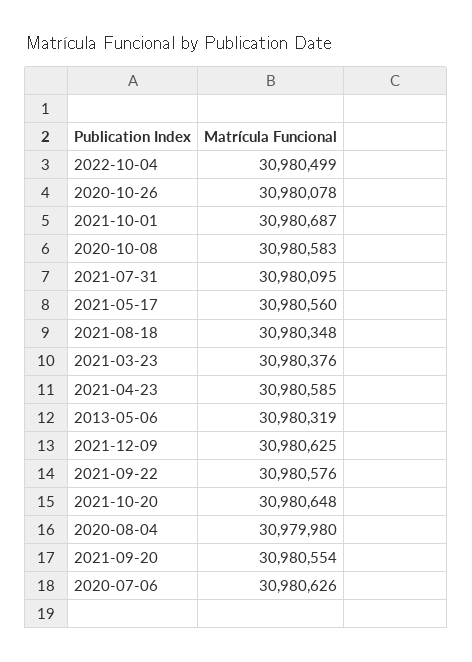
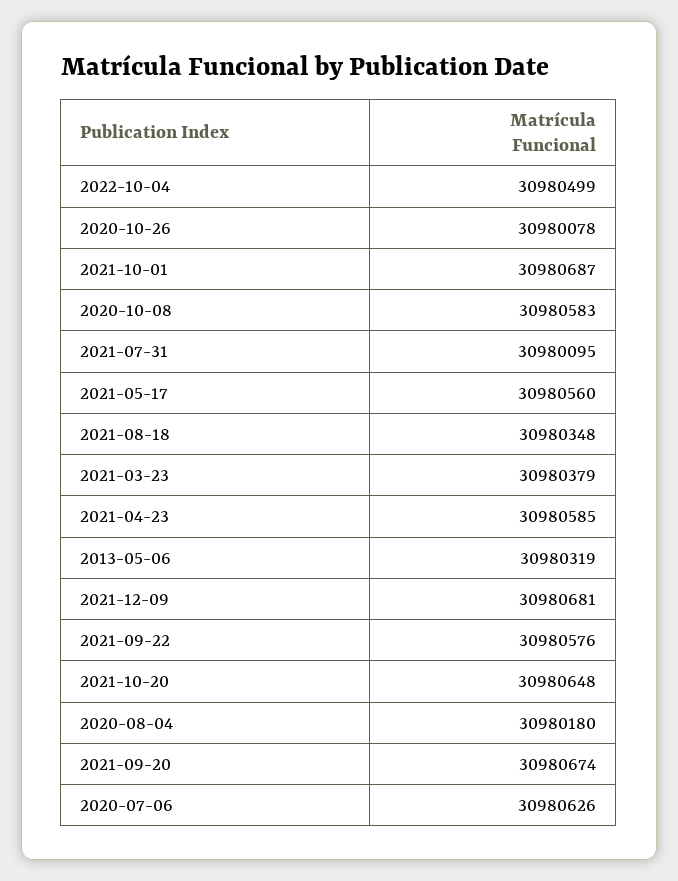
2021-03-23: 30980376 -> 30980379
2021-12-09: 30980625 -> 30980681
2020-08-04: 30979980 -> 30980180
2021-09-20: 30980554 -> 30980674

